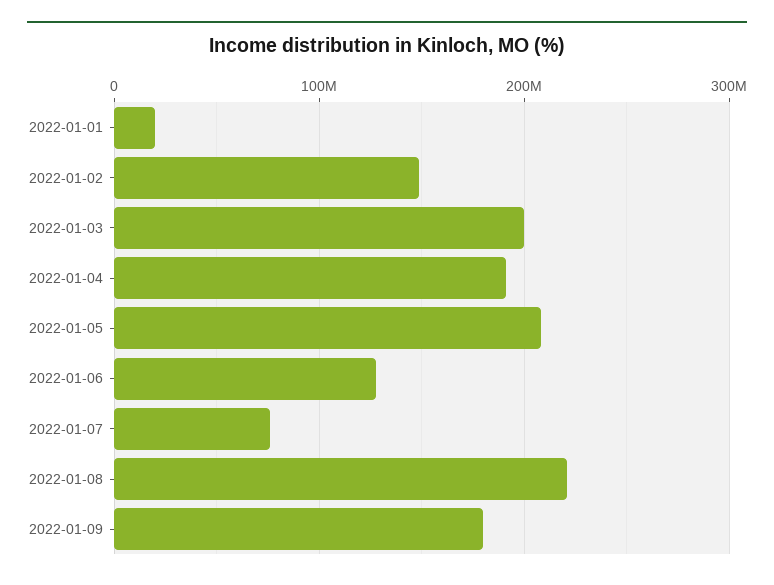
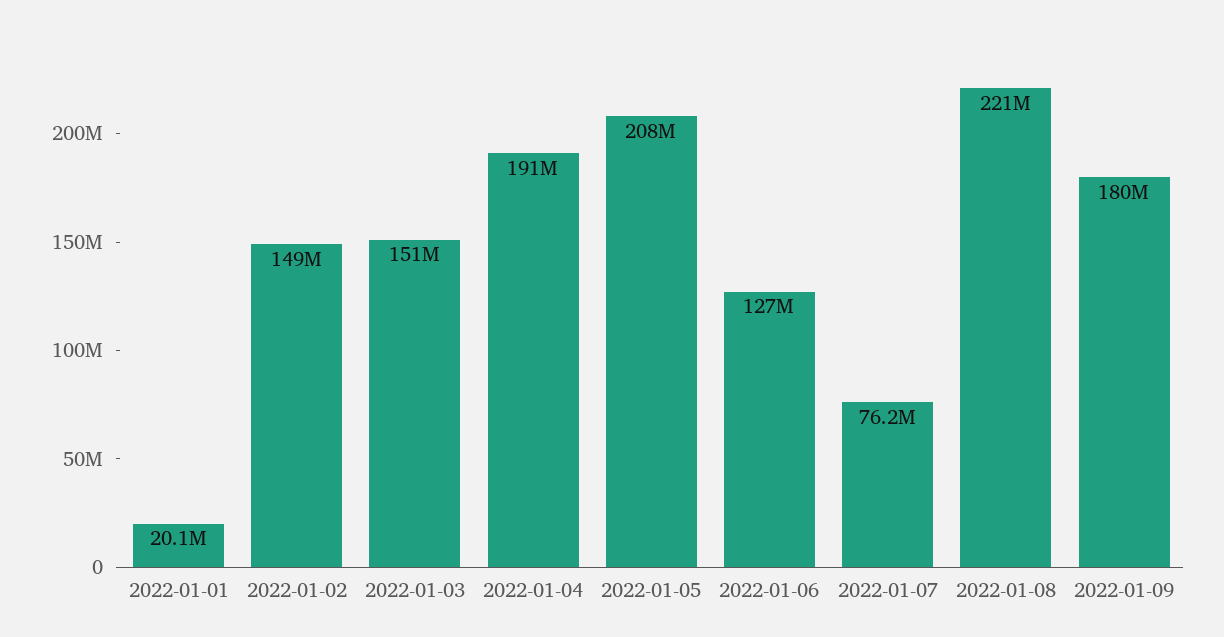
2022-01-03: 200000000 -> 151000000

